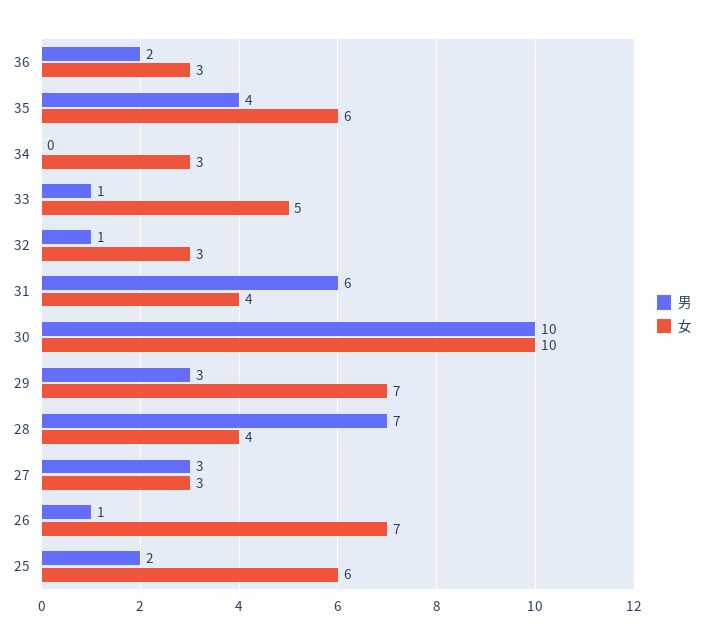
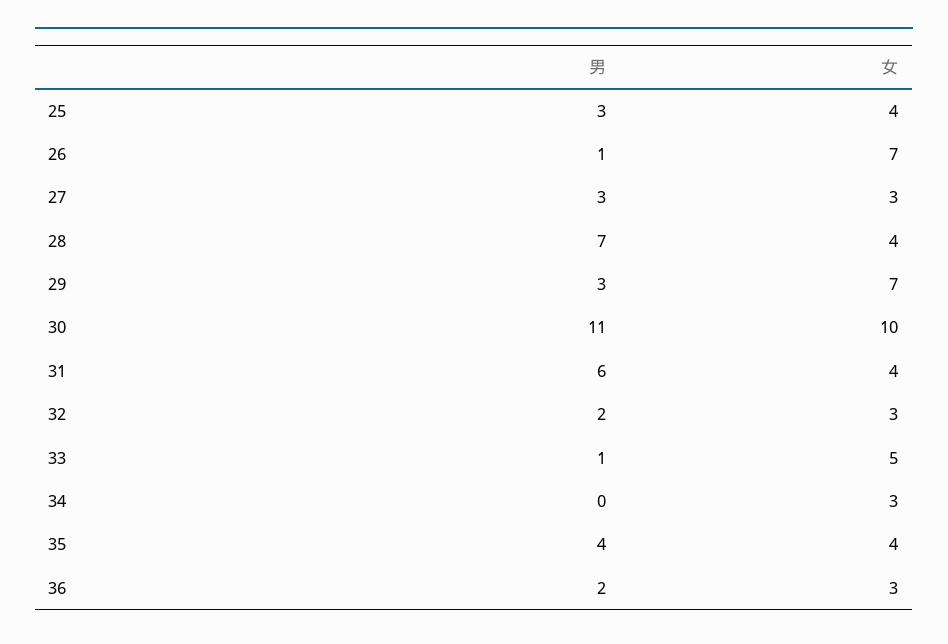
女, 35: 6 -> 4
男, 32: 1 -> 2
男, 30: 10 -> 11
男, 25: 2 -> 3
女, 25: 6 -> 4

